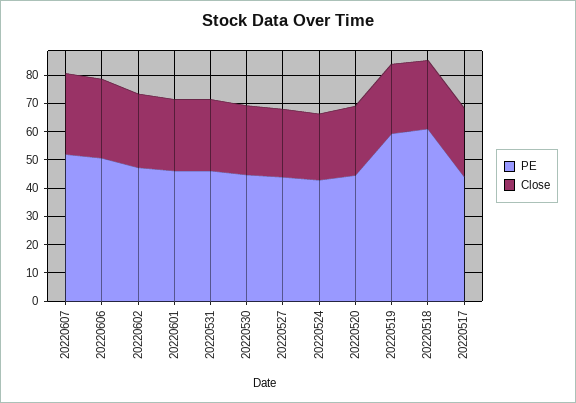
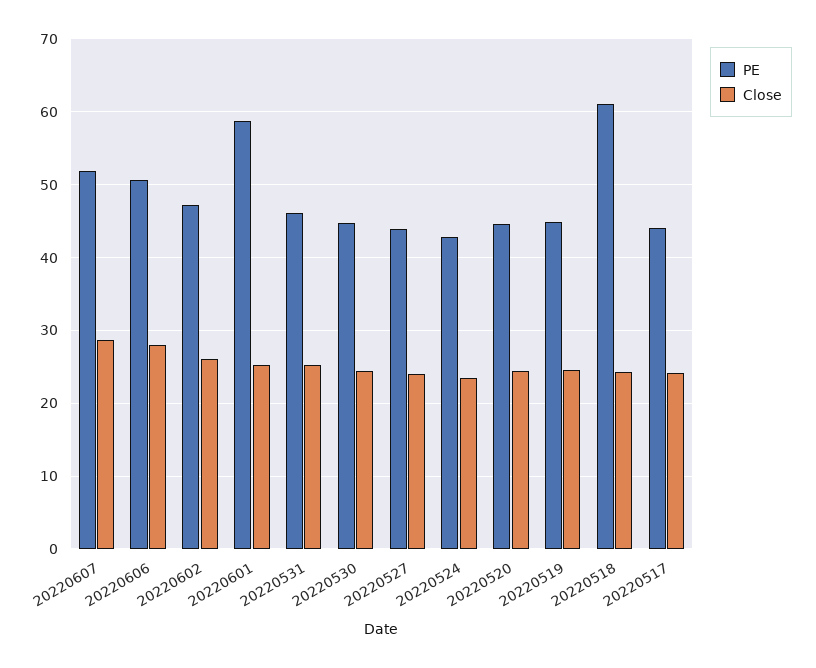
PE, 20220601: 45 -> 59
PE, 20220519: 60 -> 45

